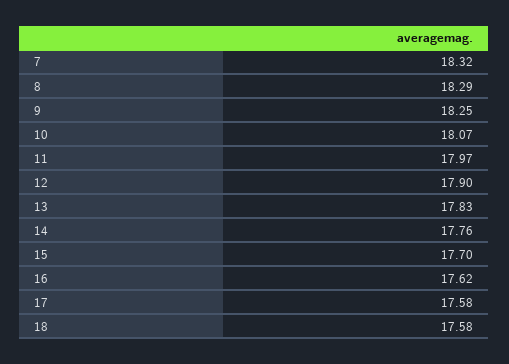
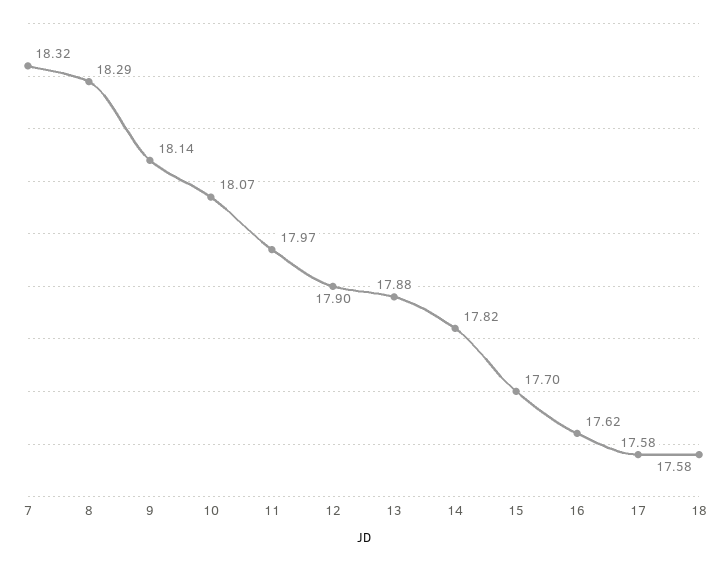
9: 18.25 -> 18.14
13: 17.83 -> 17.88
14: 17.76 -> 17.82

